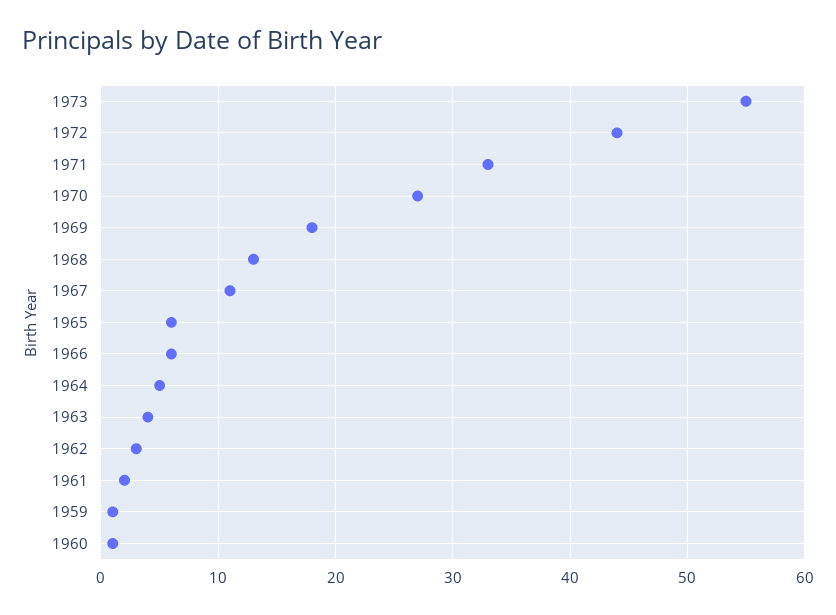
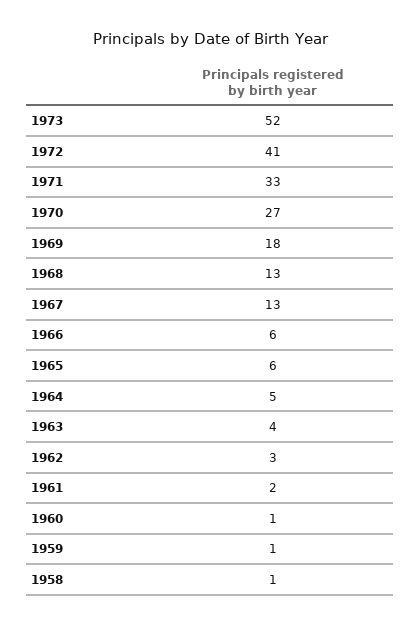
1973: 55 -> 52
1972: 44 -> 41
1967: 11 -> 13
1958: none -> 1

